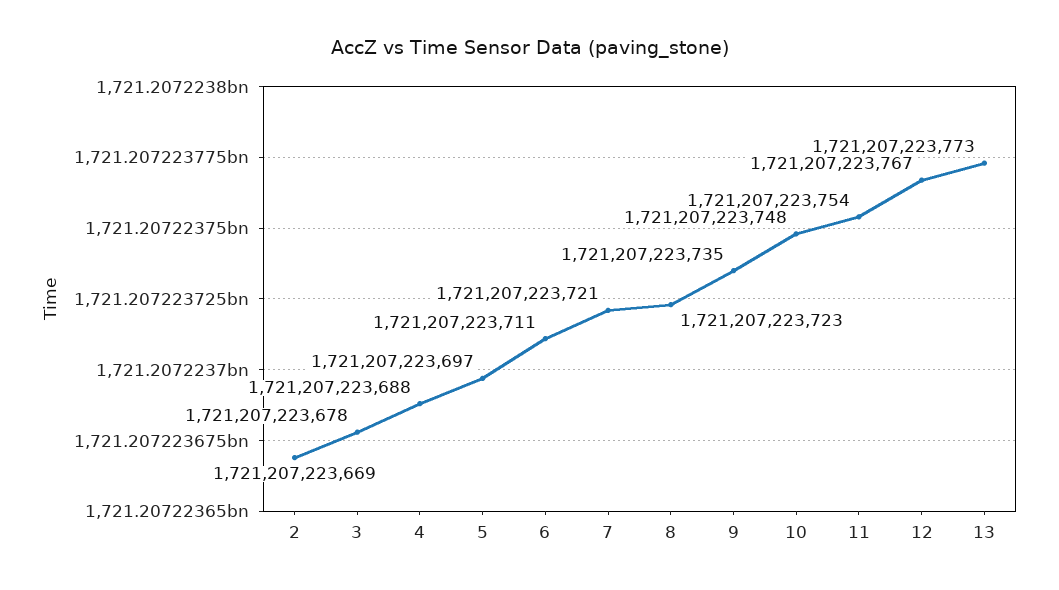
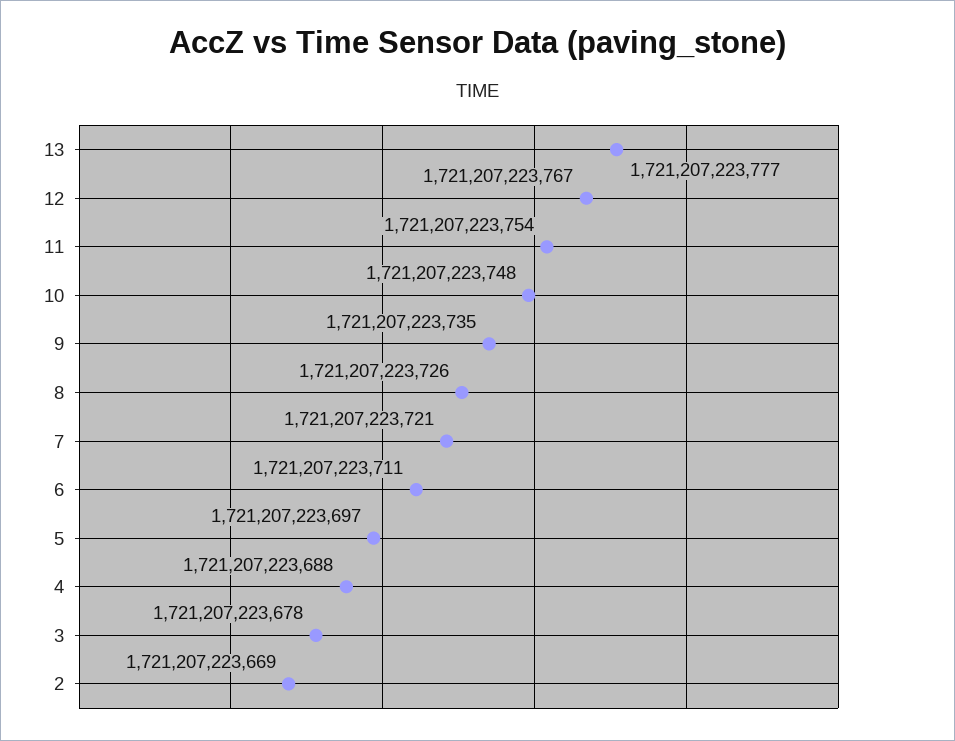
8: 1721207223723 -> 1721207223726
13: 1721207223773 -> 1721207223777

